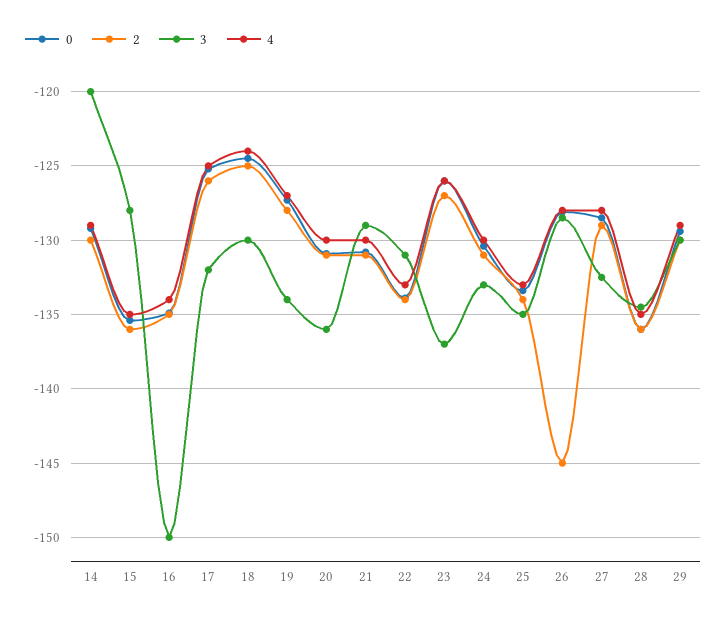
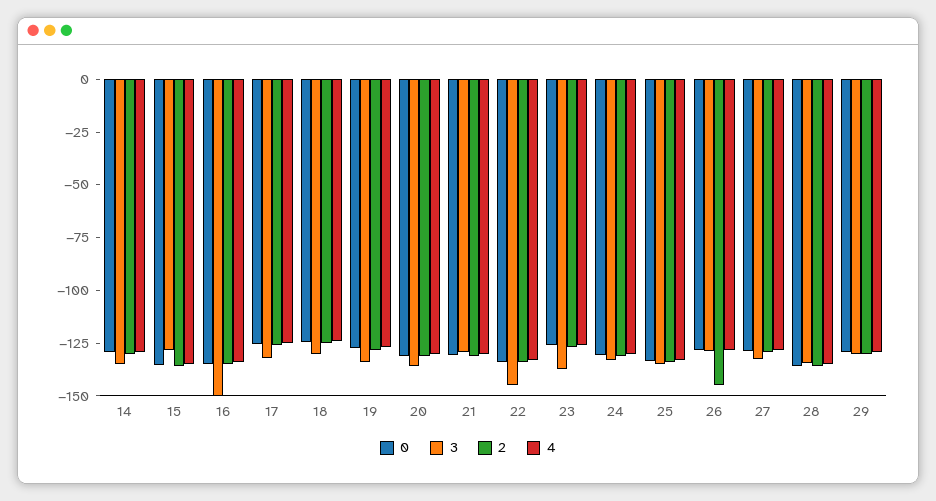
3, 14: -120 -> -135
3, 22: -131 -> -145

